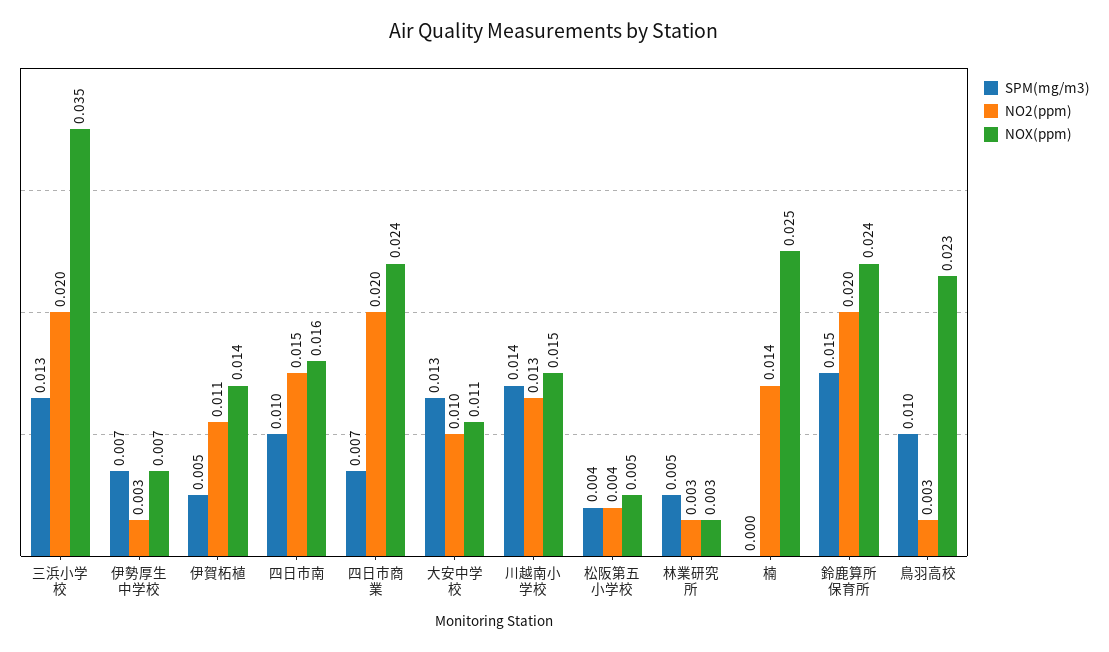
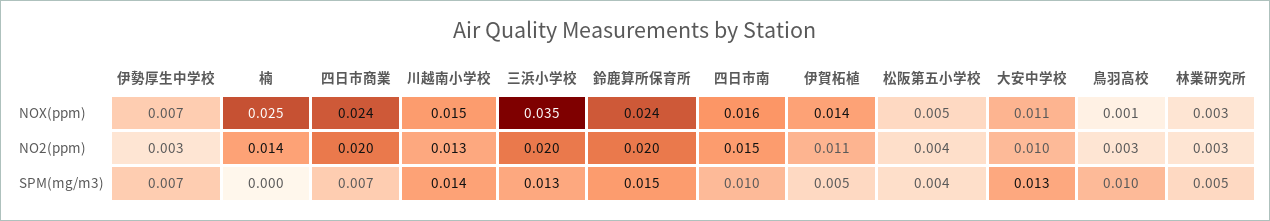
NOX(ppm), 鳥羽高校: 0.023 -> 0.001

